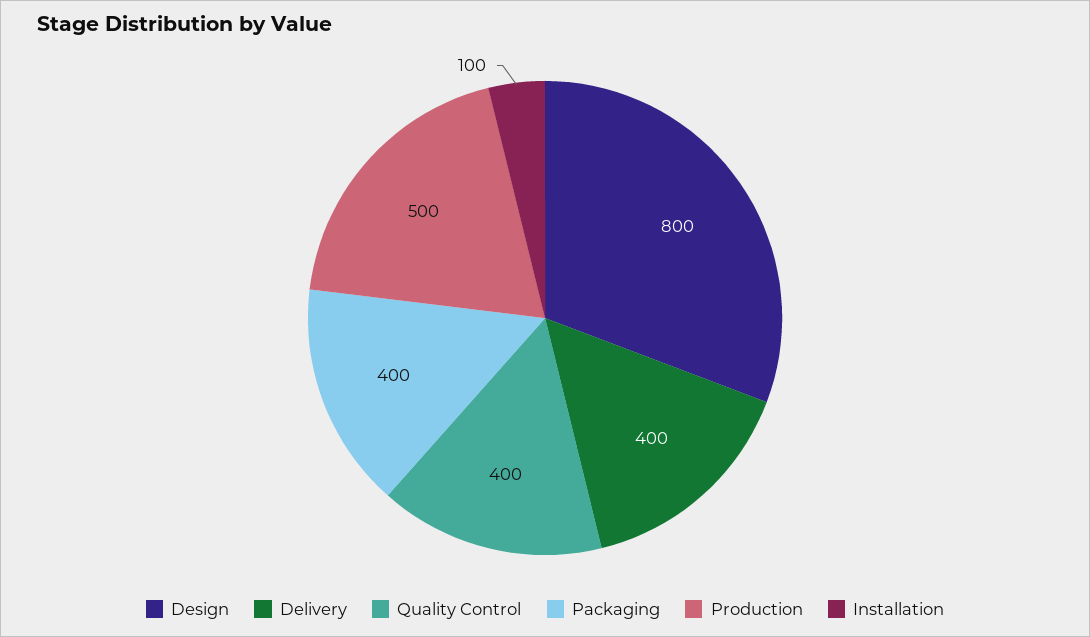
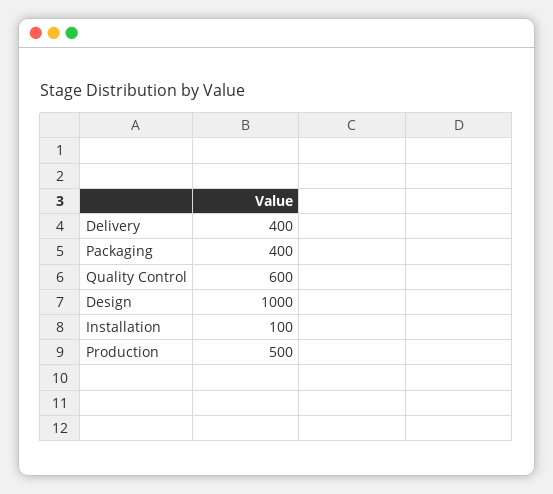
Design: 800 -> 1000
Quality Control: 400 -> 600

